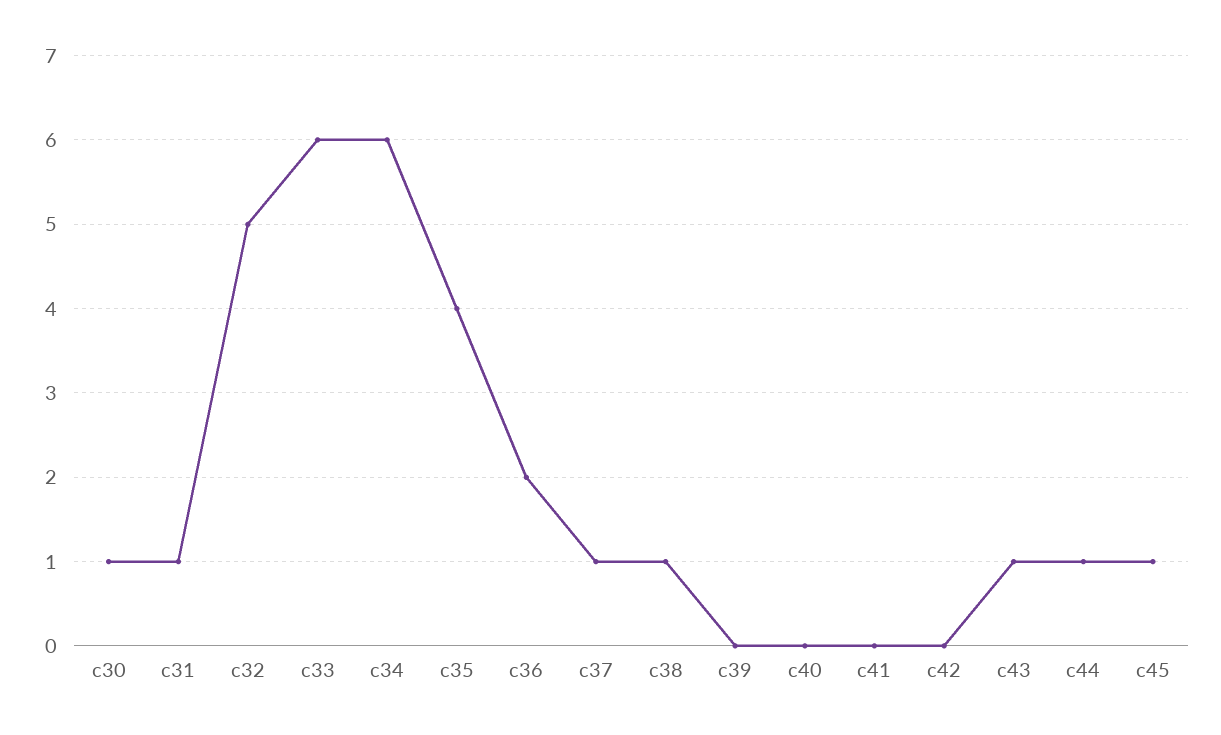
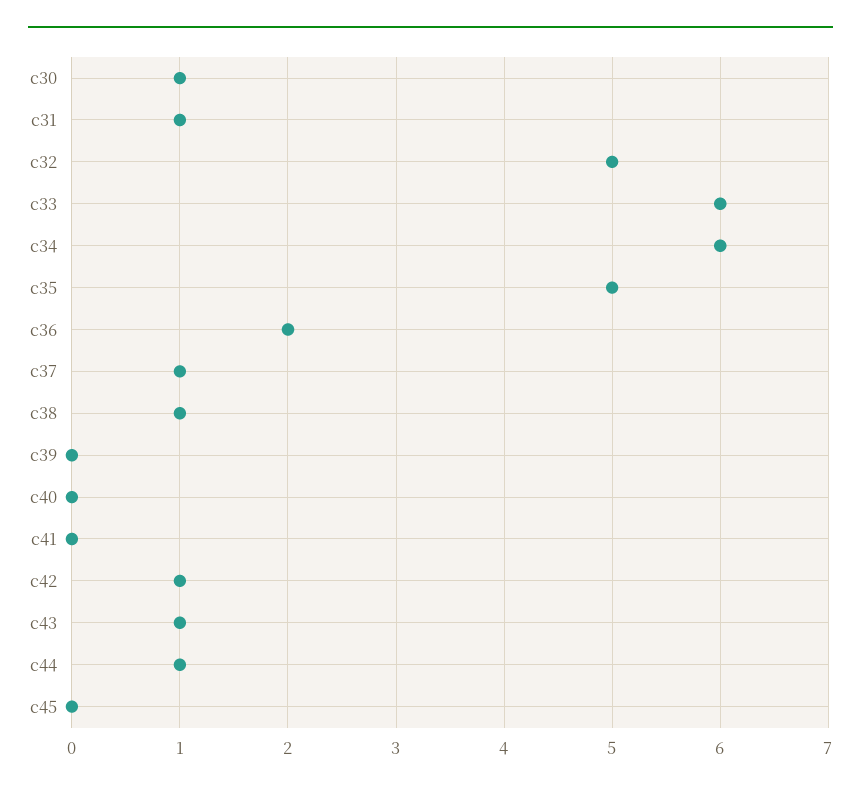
c35: 4 -> 5
c42: 0 -> 1
c45: 1 -> 0

